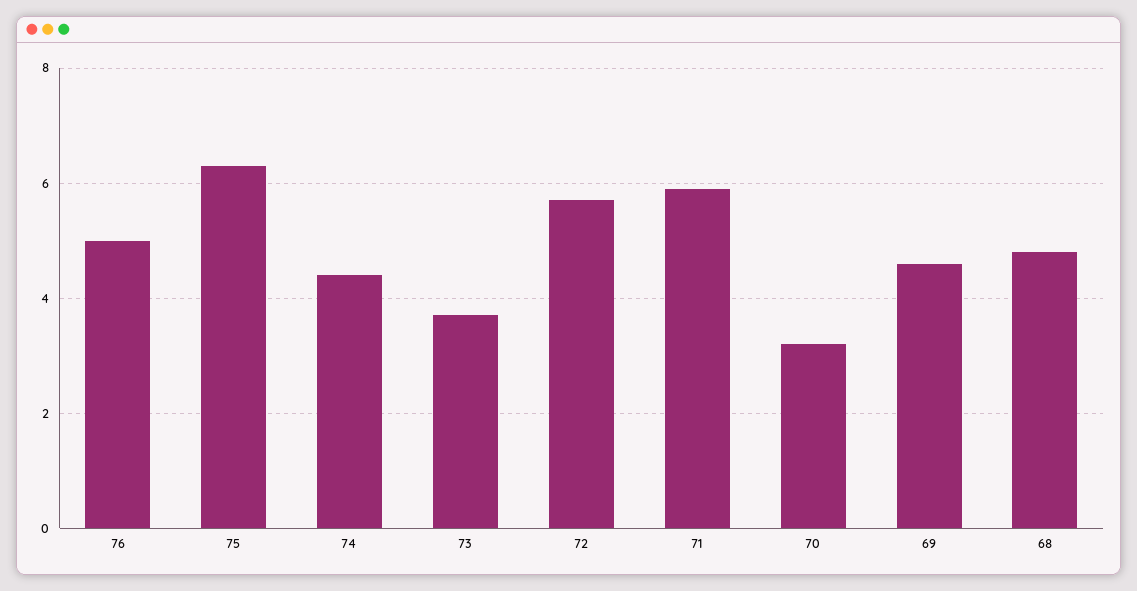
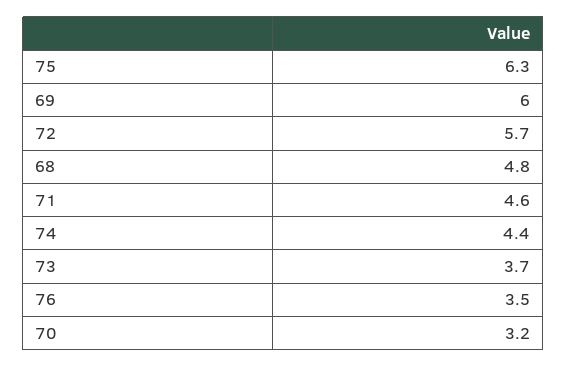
76: 5 -> 3.5
71: 6 -> 4.6
69: 4.5 -> 6

